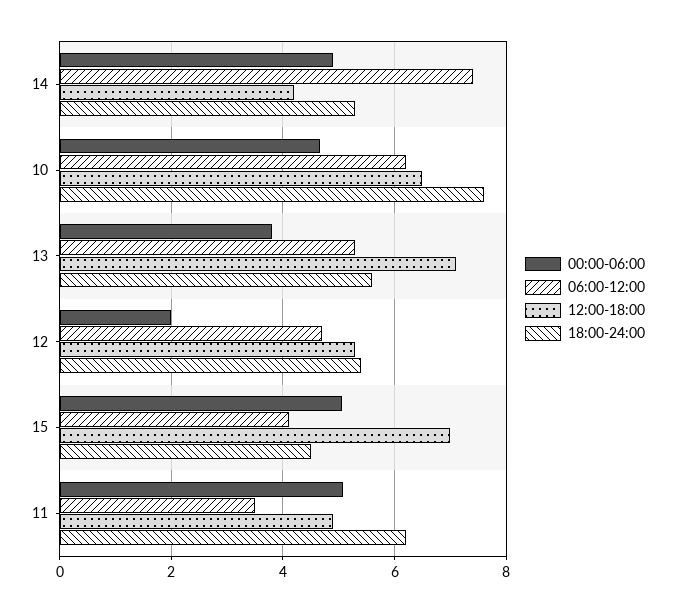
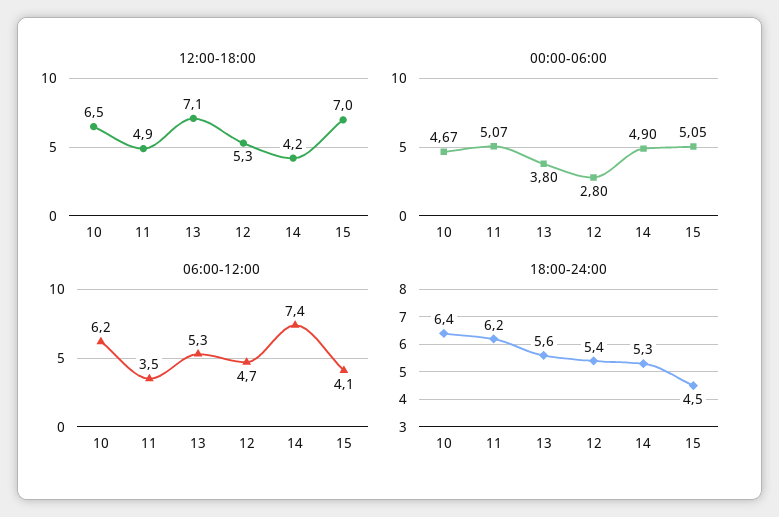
18:00-24:00, 10: 7.6 -> 6.4
00:00-06:00, 12: 2 -> 2.8

